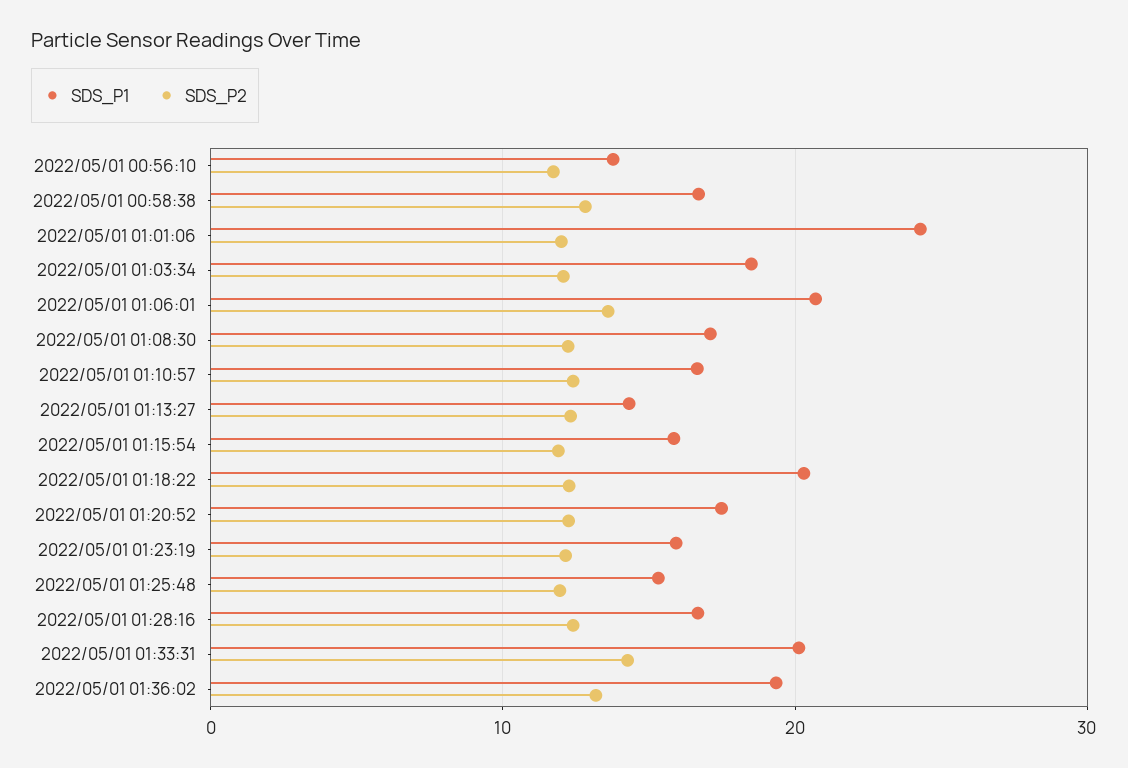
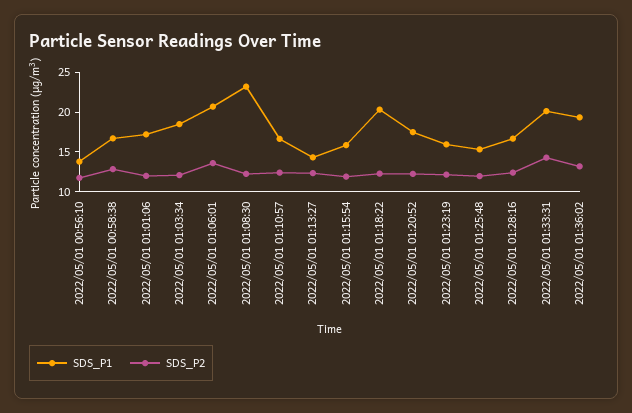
SDS_P1, 2022/05/01 01:01:06: 24 -> 17.5
SDS_P1, 2022/05/01 01:08:30: 17 -> 22.5

